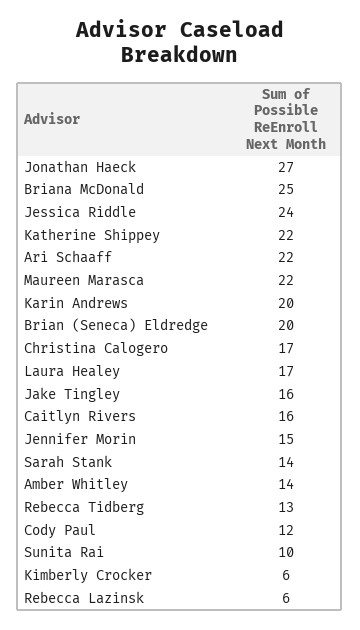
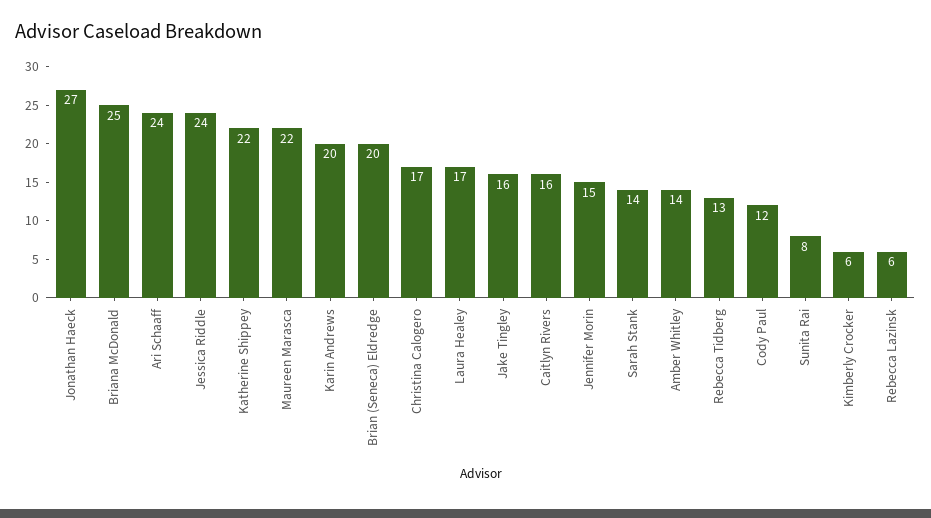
Ari Schaaff: 22 -> 24
Sunita Rai: 10 -> 8

